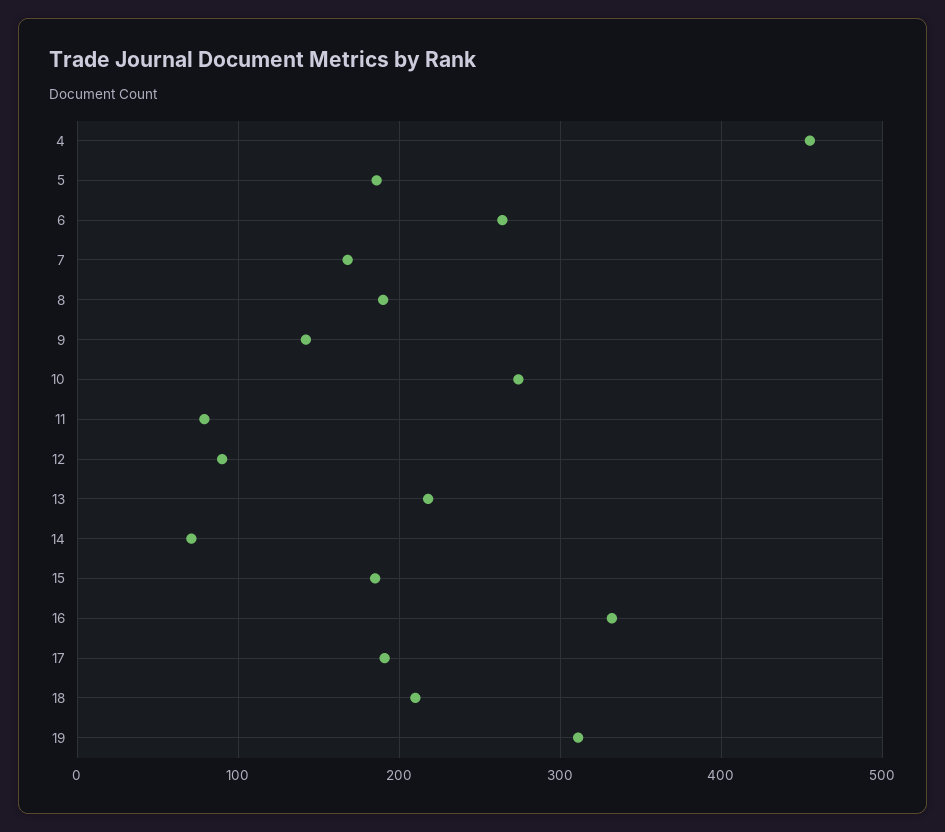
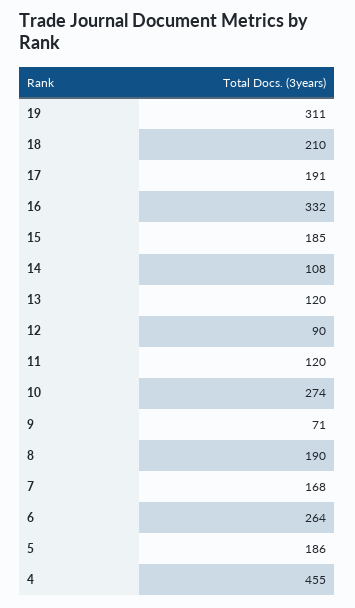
9: 140 -> 71
11: 80 -> 120
13: 220 -> 120
14: 70 -> 108

